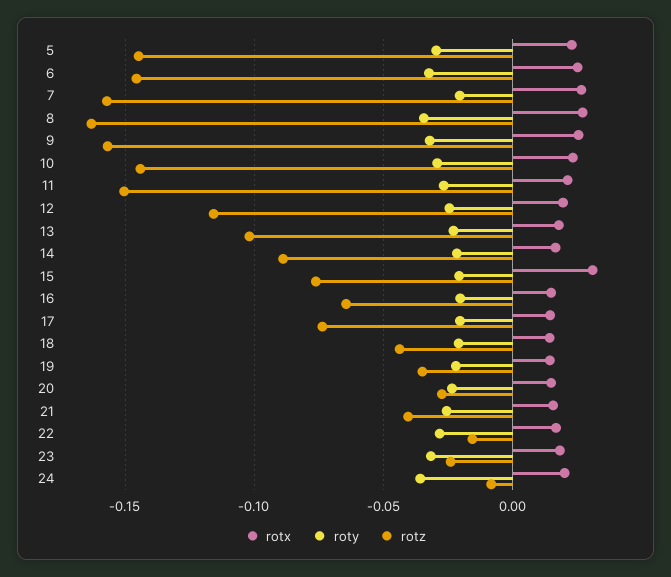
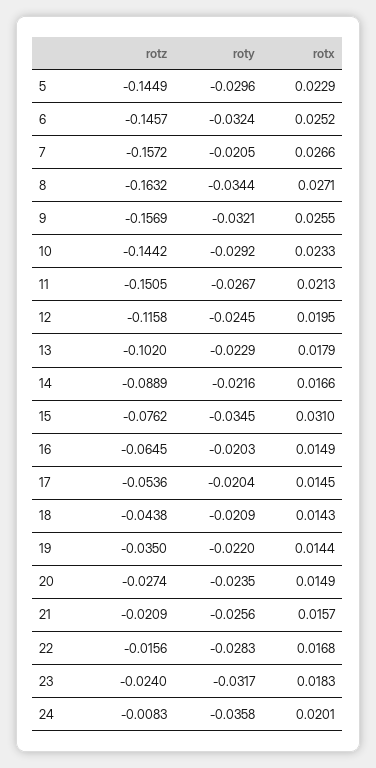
roty, 15: -0.02 -> -0.0345
rotz, 17: -0.075 -> -0.0536
rotz, 21: -0.04 -> -0.0209

